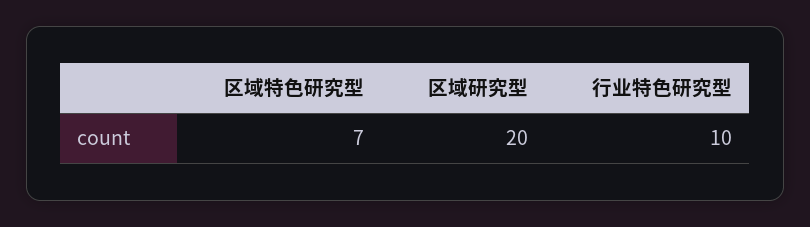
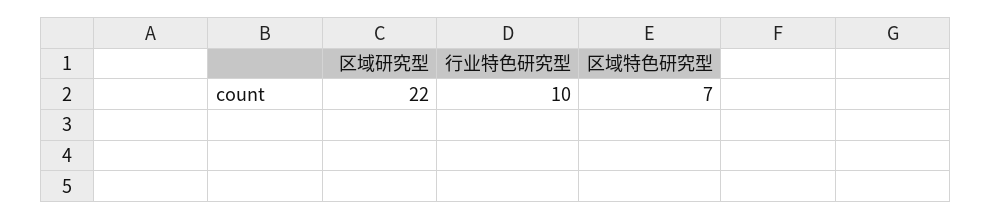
区域研究型: 20 -> 22

